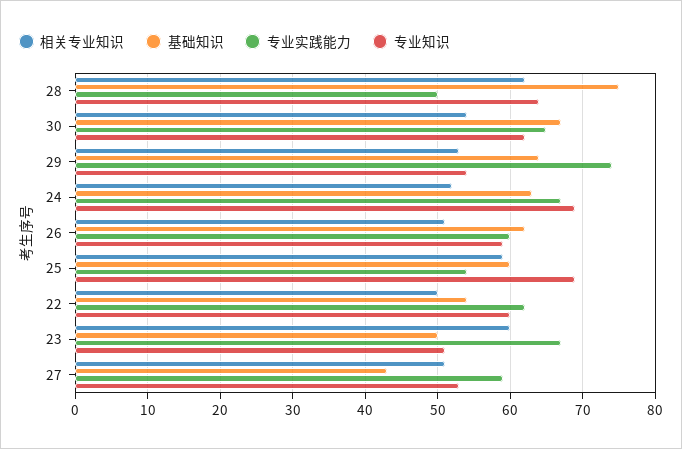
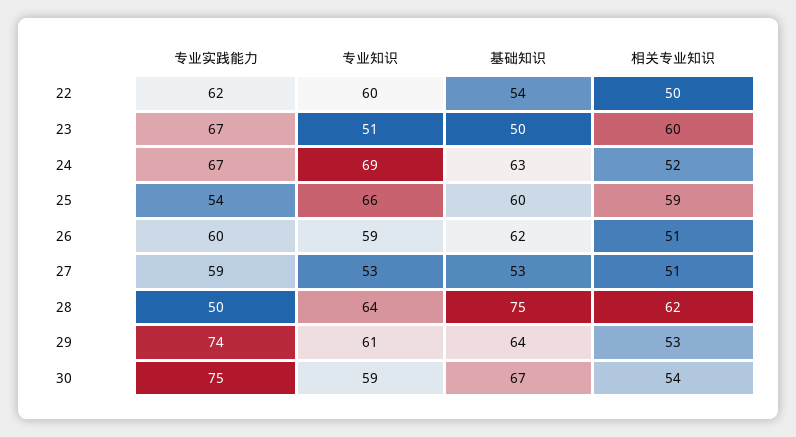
专业实践能力, 30: 65 -> 75
专业知识, 30: 62 -> 59
专业知识, 29: 54 -> 61
专业知识, 25: 69 -> 66
基础知识, 27: 43 -> 53

